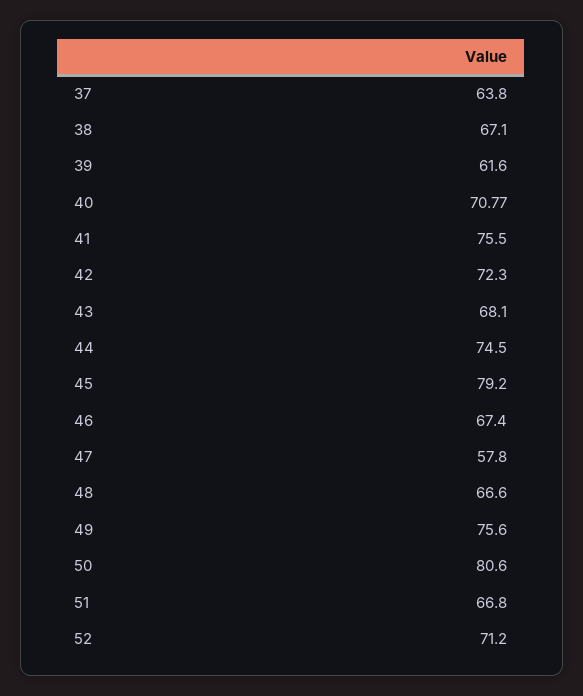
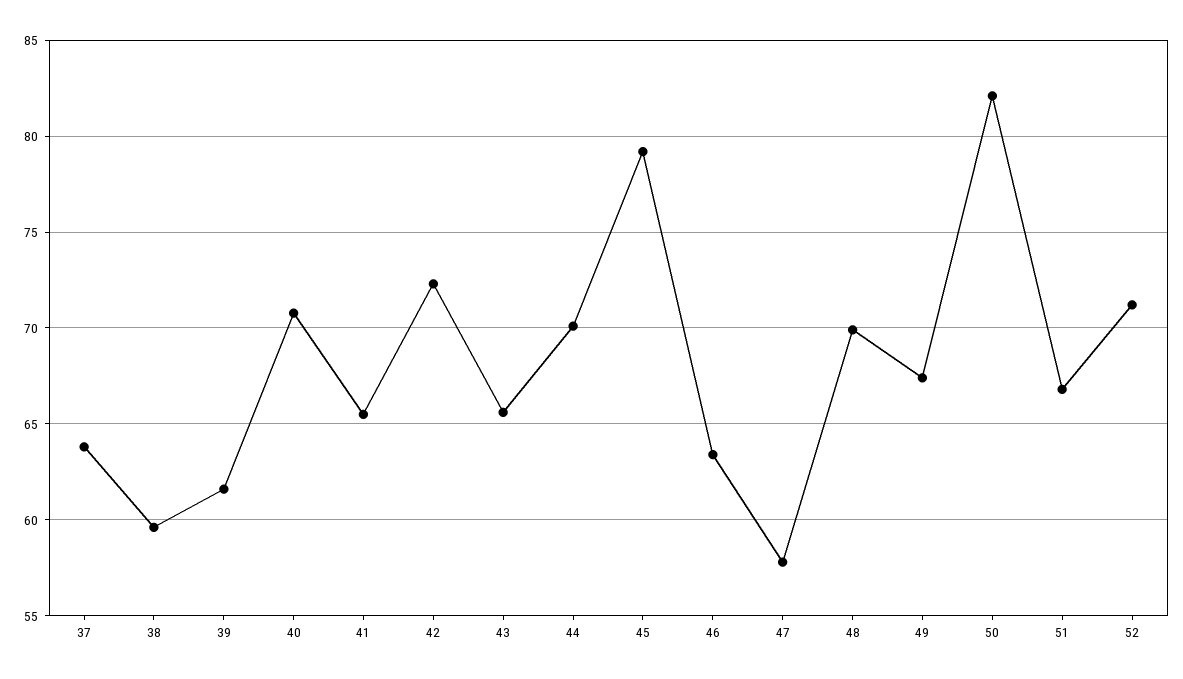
38: 67.1 -> 59.5
41: 75.5 -> 65.5
43: 68.1 -> 65.5
44: 74.5 -> 70
46: 67.4 -> 63.5
48: 66.6 -> 70
49: 75.6 -> 67.5
50: 80.6 -> 82

